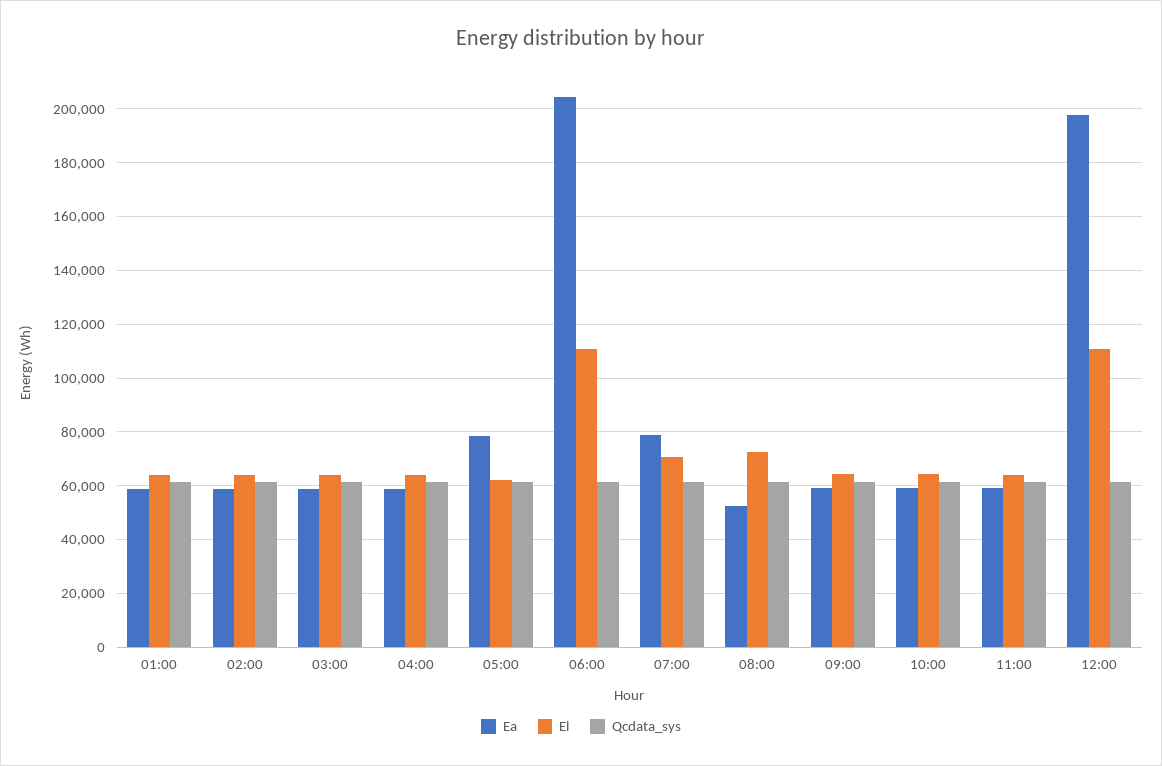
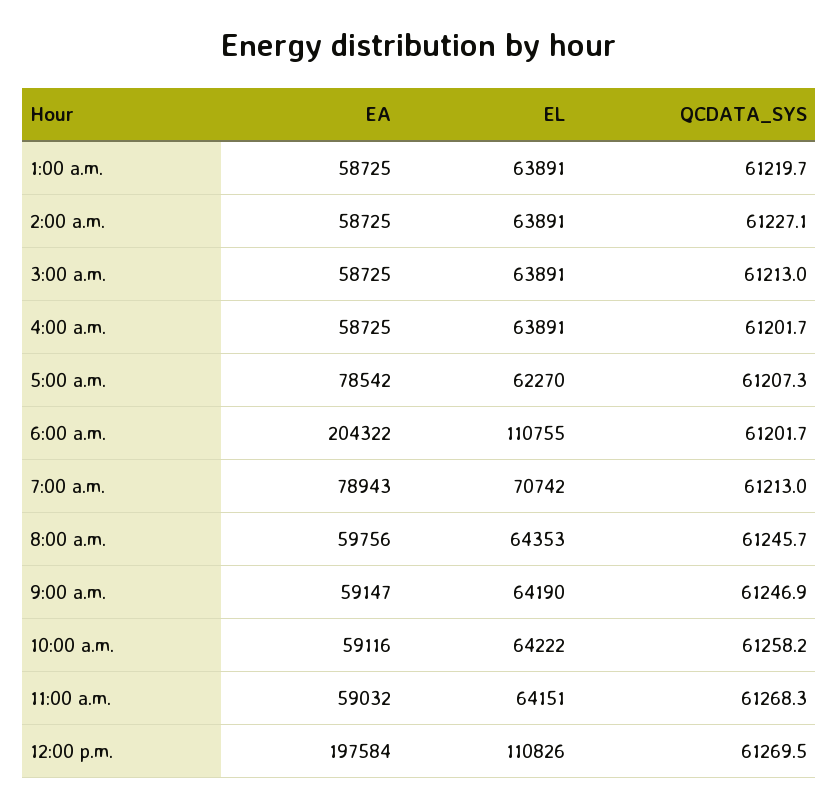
Ea, 08:00: 52500 -> 59756
El, 08:00: 72500 -> 64353

